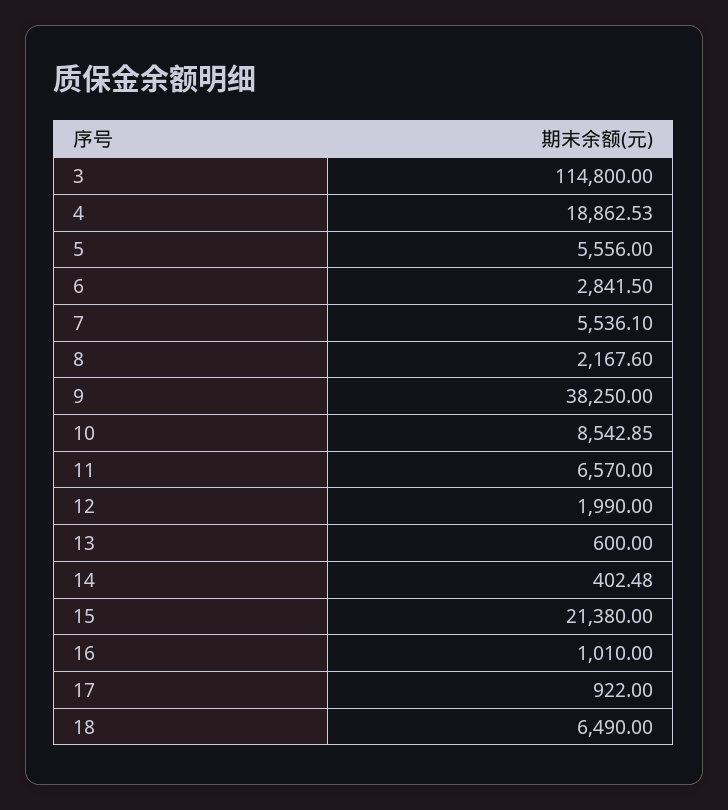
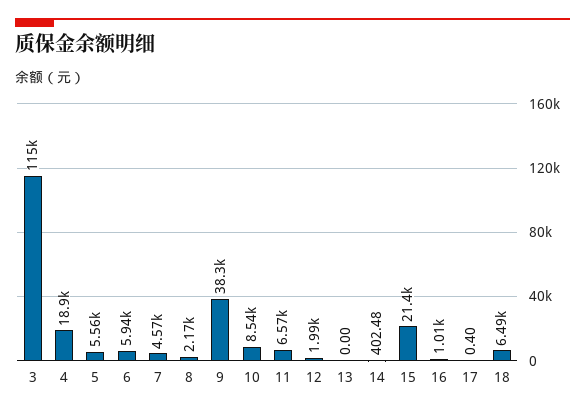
6: 2841.5 -> 5940
7: 5536.1 -> 4570
13: 600 -> 0
17: 922 -> 0.4

